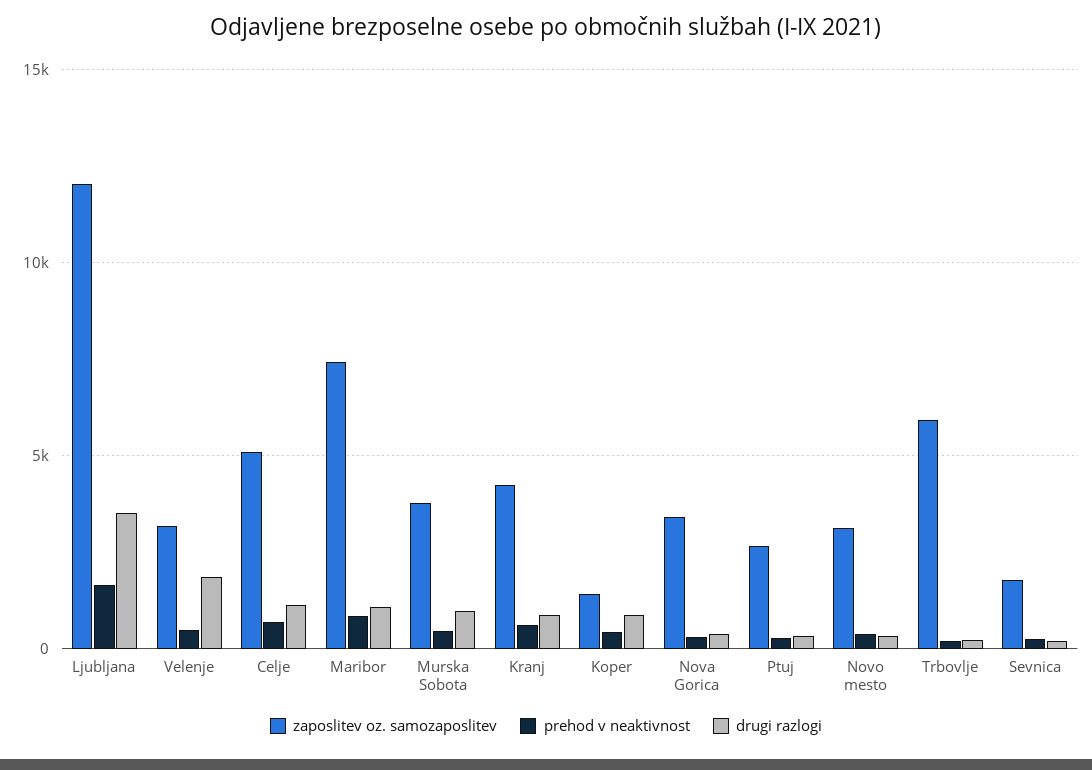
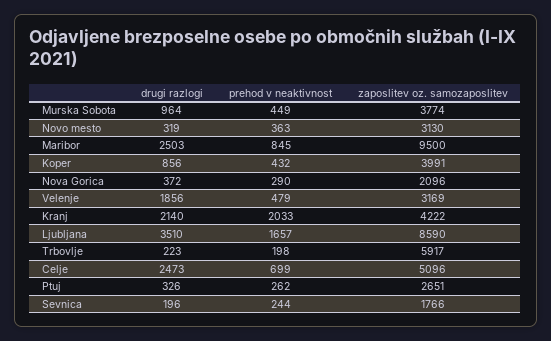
zaposlitev oz. samozaposlitev, Ljubljana: 12000 -> 8590
drugi razlogi, Celje: 1000 -> 2473
zaposlitev oz. samozaposlitev, Maribor: 7500 -> 9500
drugi razlogi, Maribor: 1000 -> 2503
prehod v neaktivnost, Kranj: 500 -> 2033
drugi razlogi, Kranj: 1000 -> 2140
zaposlitev oz. samozaposlitev, Koper: 1500 -> 3991
zaposlitev oz. samozaposlitev, Nova Gorica: 3500 -> 2096

